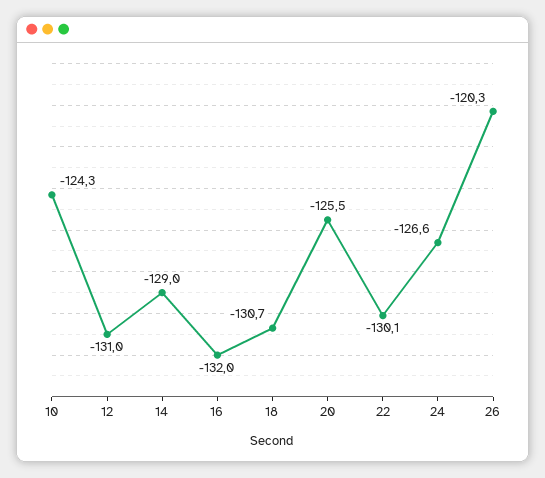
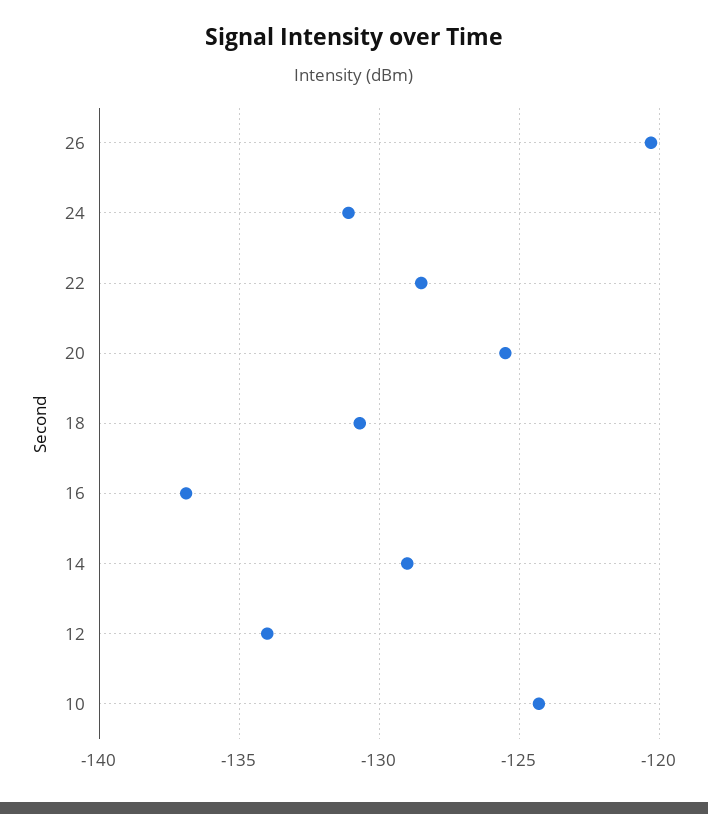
12: -131 -> -134
16: -132 -> -137
22: -130.1 -> -128.5
24: -126.6 -> -131

